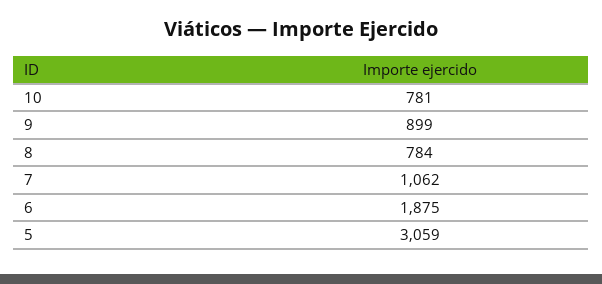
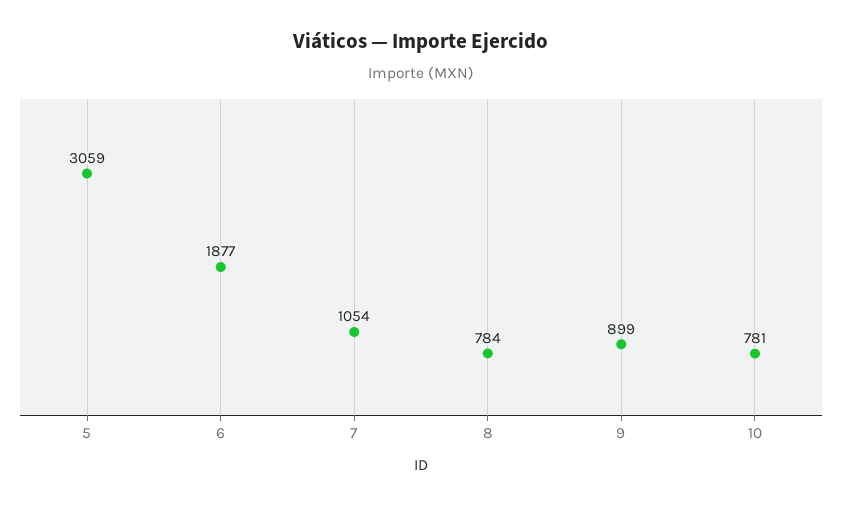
7: 1062 -> 1054
6: 1875 -> 1877

